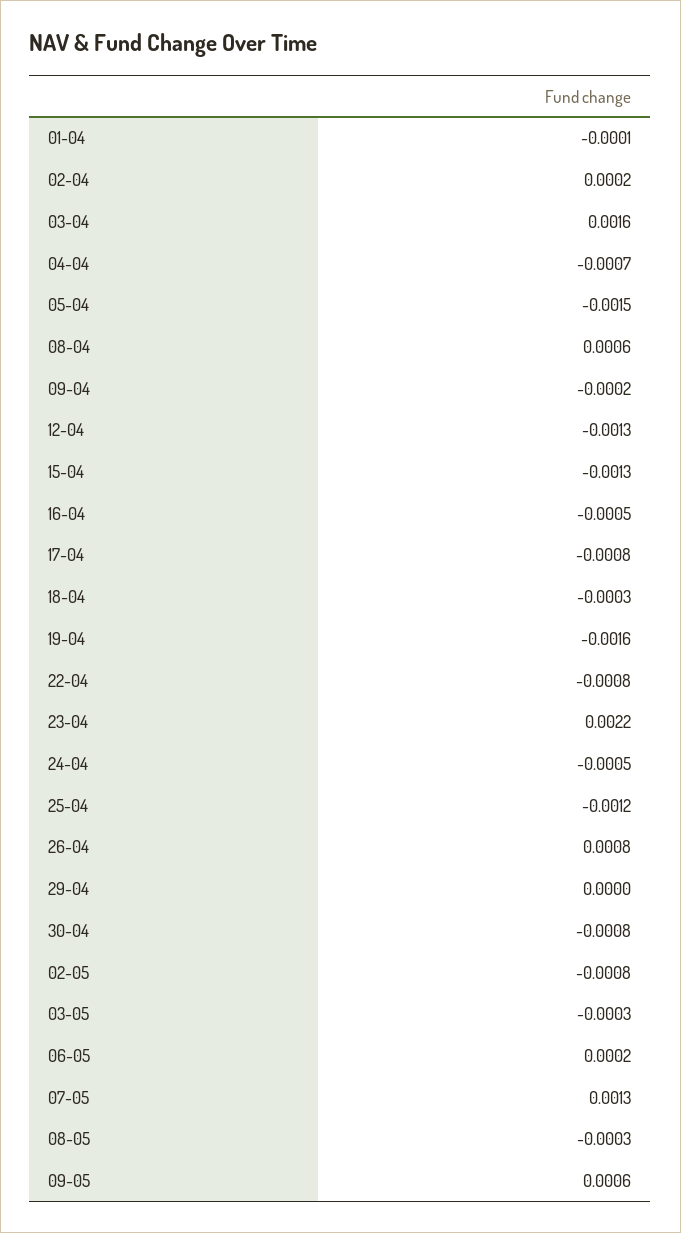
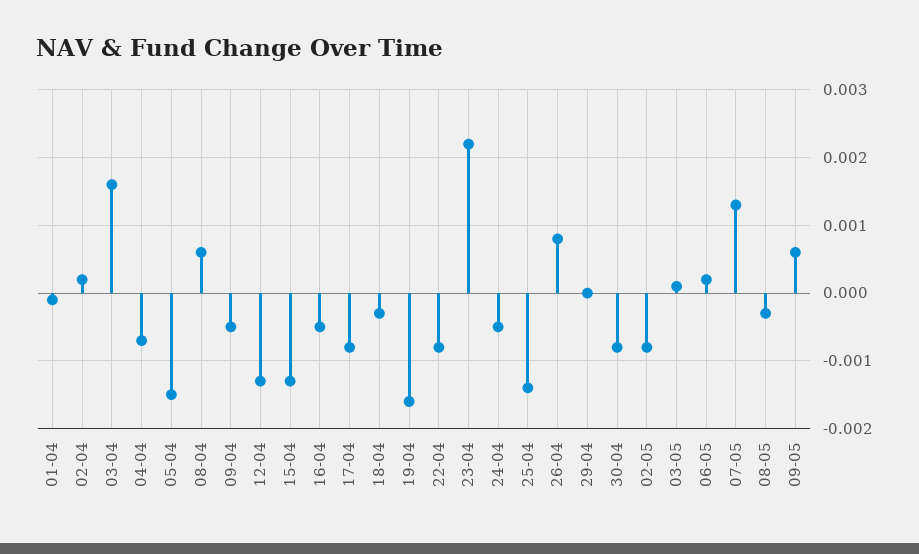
09-04: -0.0002 -> -0.0005
25-04: -0.0012 -> -0.0014
03-05: -0.0003 -> 0.0001

